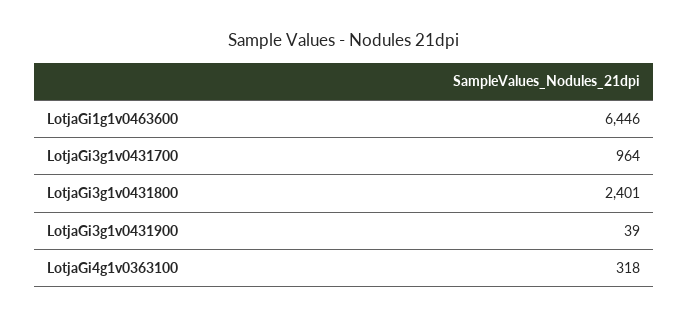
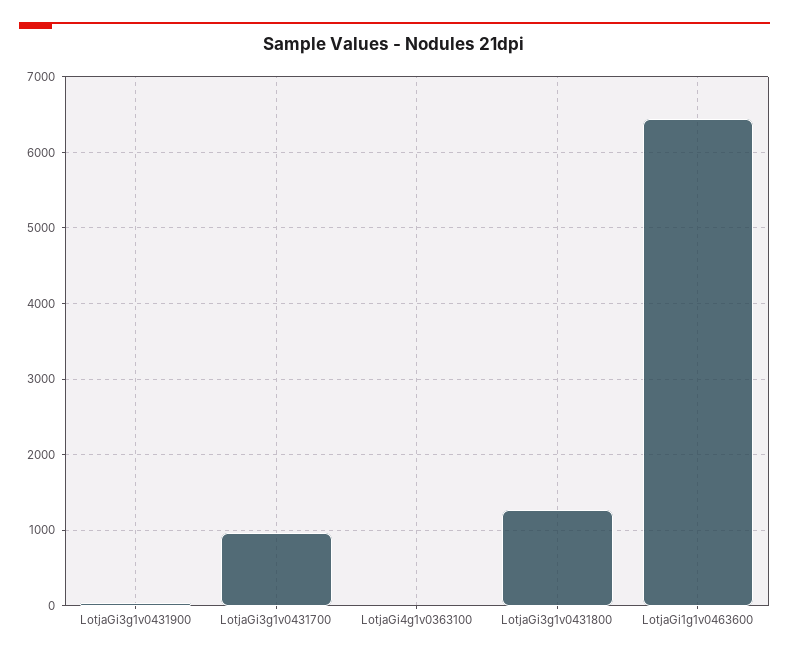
LotjaGi3g1v0431800: 2401 -> 1300
LotjaGi4g1v0363100: 318 -> 0

